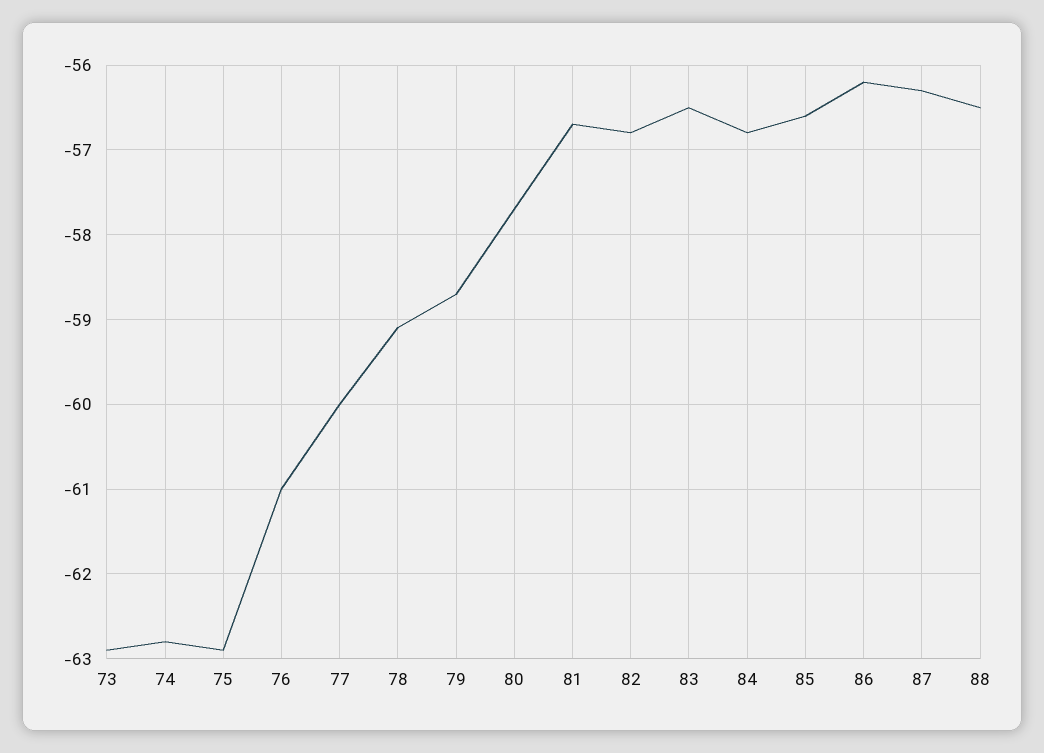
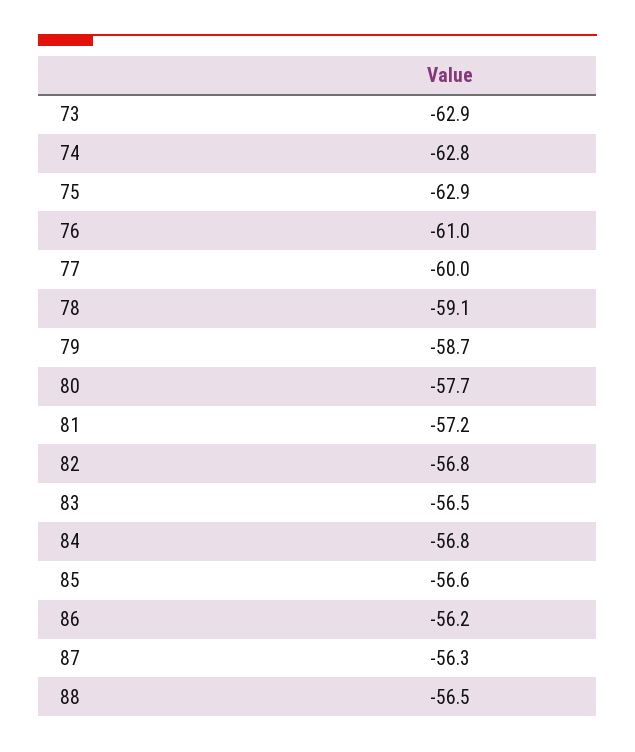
81: -56.7 -> -57.2

